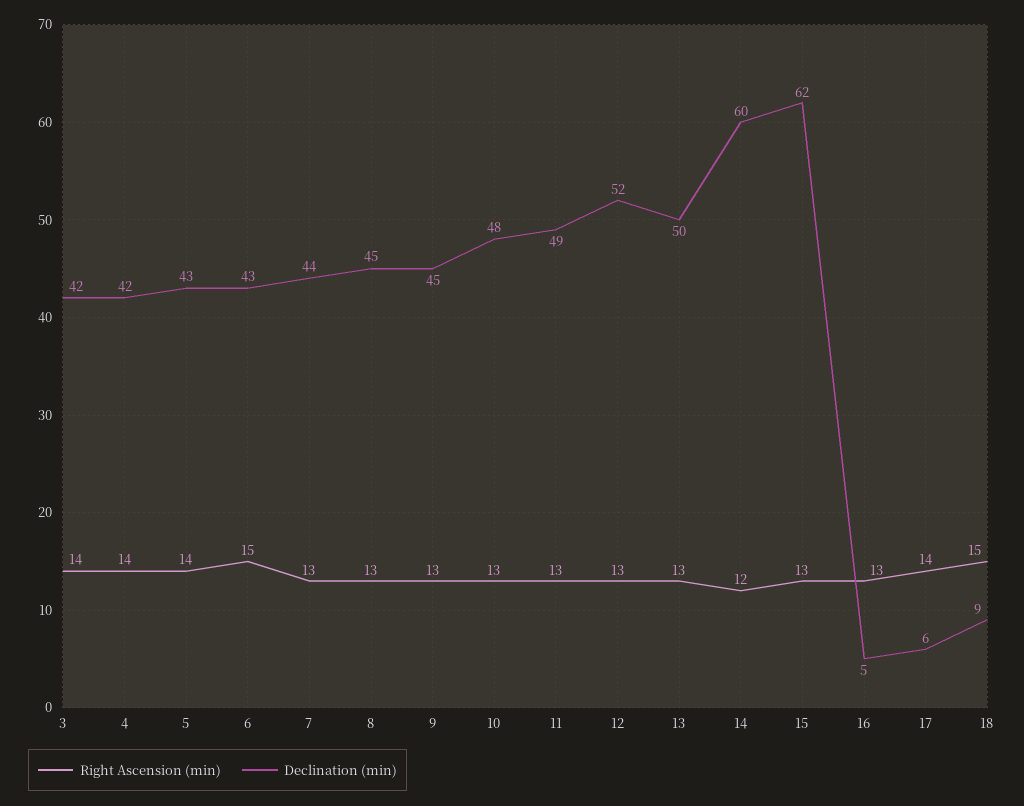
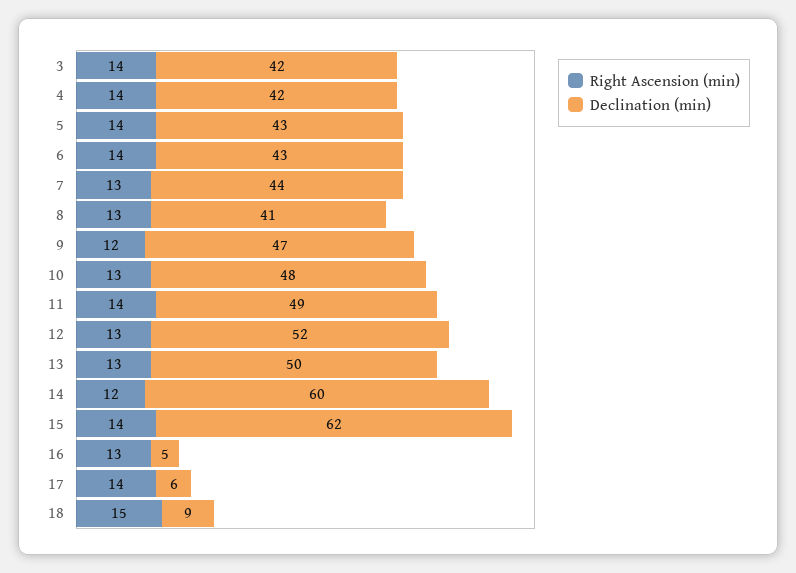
Right Ascension (min), 6: 15 -> 14
Declination (min), 8: 45 -> 41
Right Ascension (min), 9: 13 -> 12
Declination (min), 9: 45 -> 47
Right Ascension (min), 11: 13 -> 14
Right Ascension (min), 15: 13 -> 14

